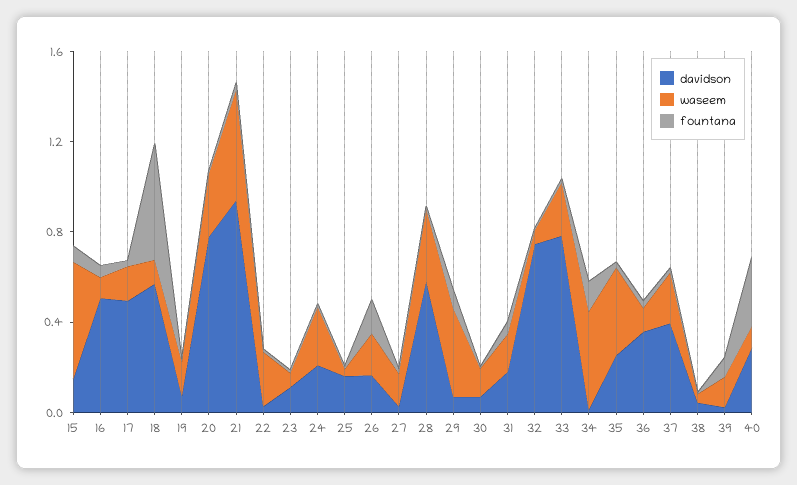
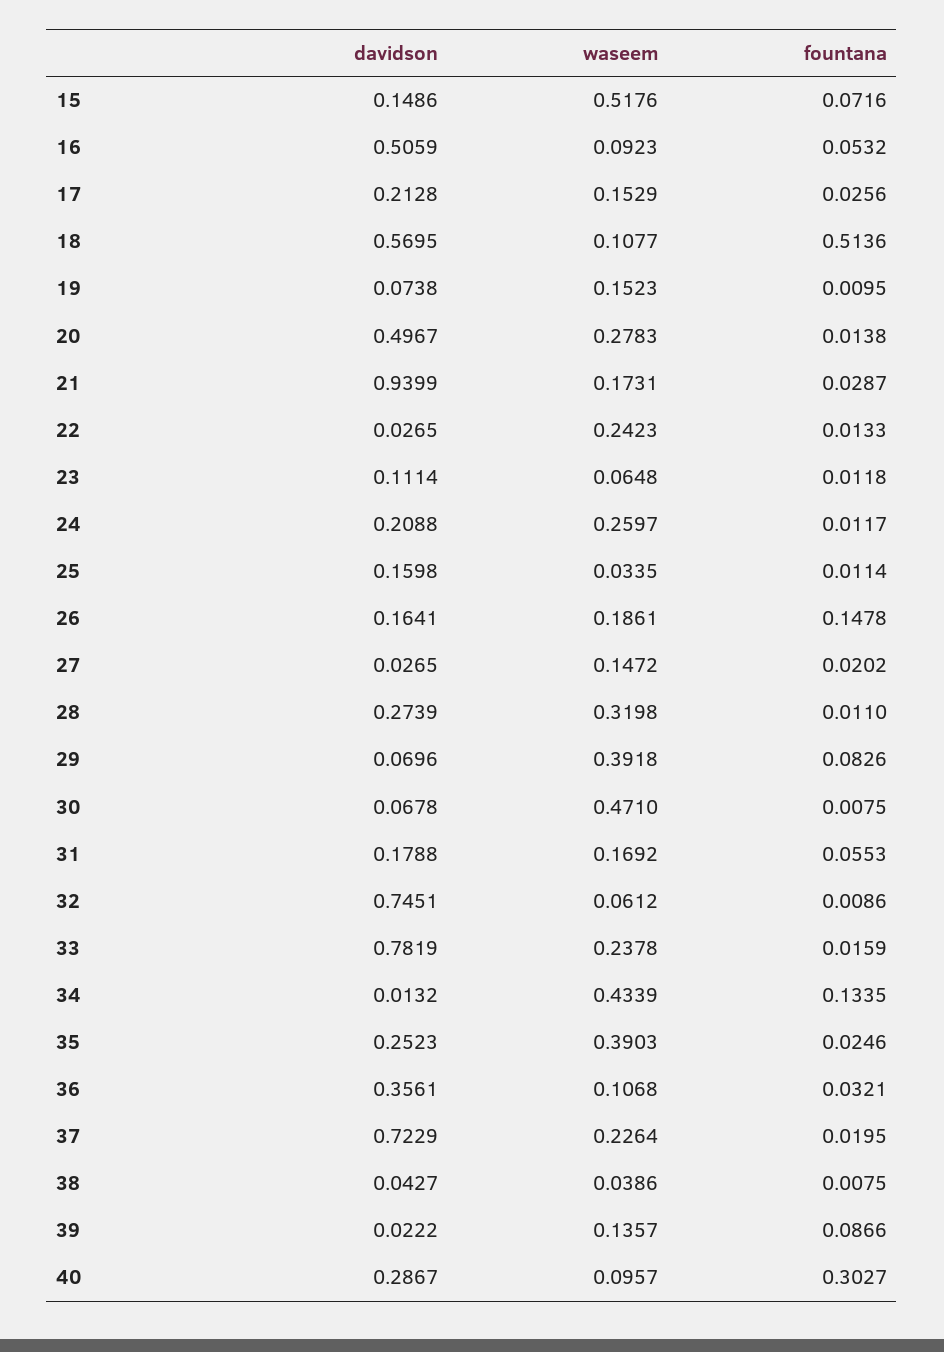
davidson, 17: 0.5 -> 0.2128
davidson, 20: 0.8 -> 0.4967
waseem, 21: 0.5 -> 0.1731
davidson, 28: 0.6 -> 0.2739
waseem, 30: 0.1 -> 0.471
davidson, 37: 0.4 -> 0.7229

